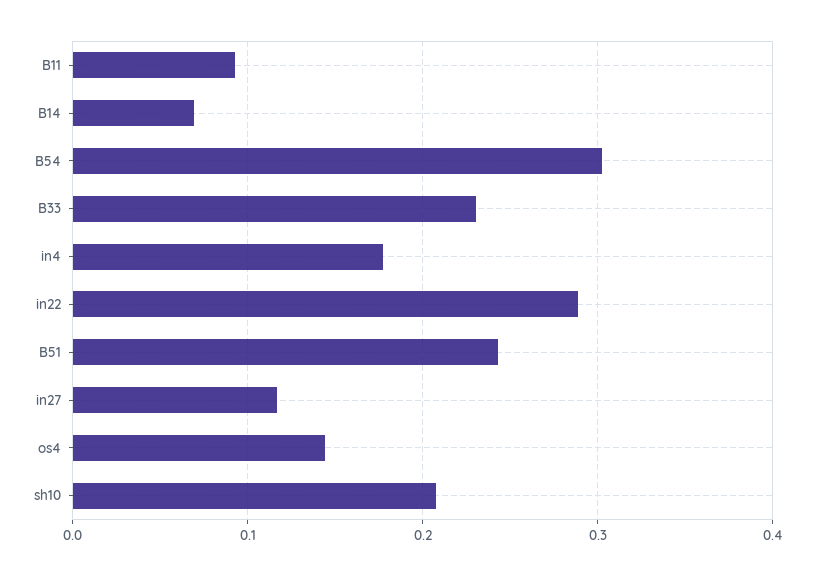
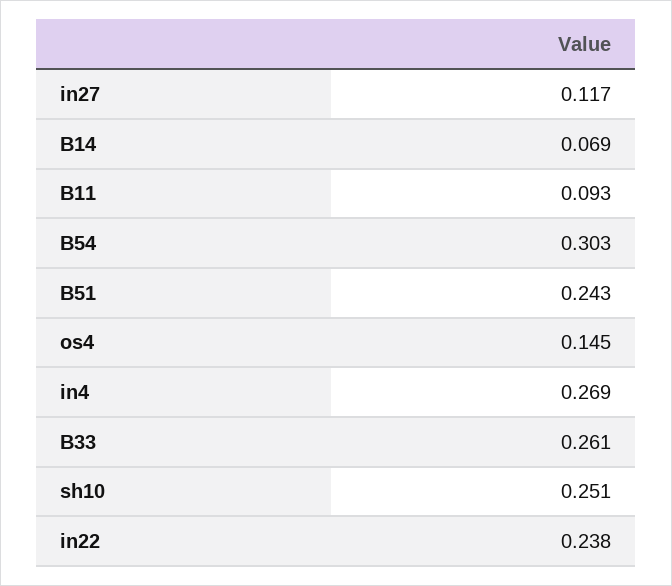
B33: 0.23 -> 0.261
in4: 0.18 -> 0.269
in22: 0.29 -> 0.238
sh10: 0.21 -> 0.251

